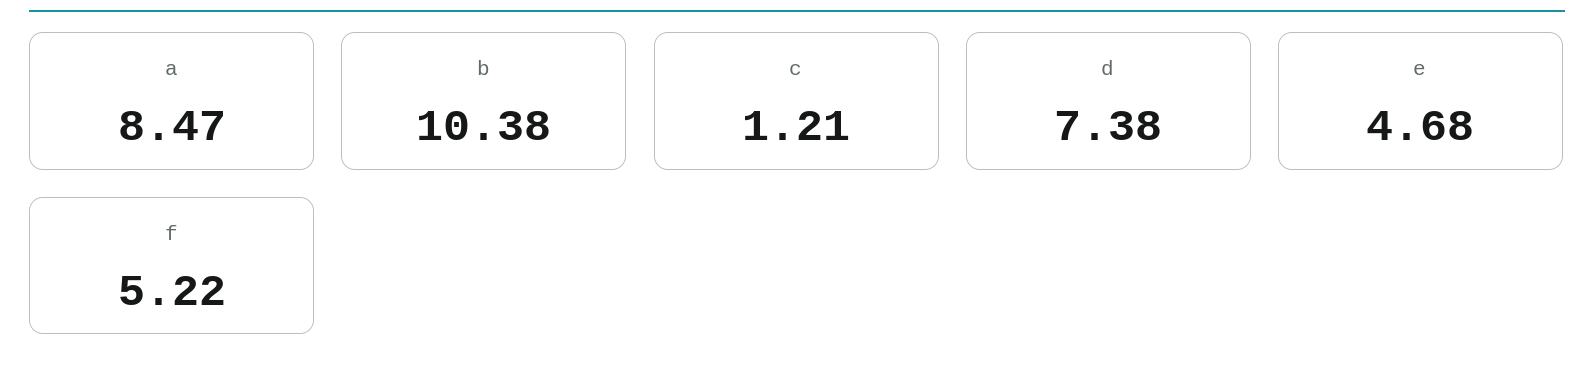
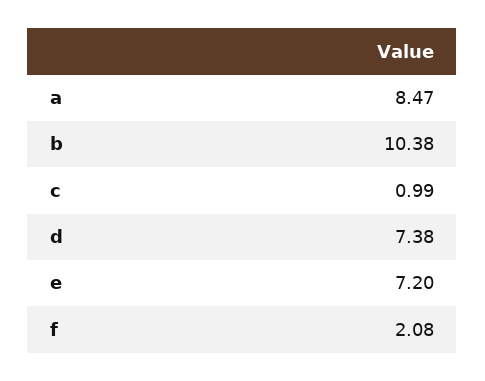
c: 1.21 -> 0.99
e: 4.68 -> 7.2
f: 5.22 -> 2.08

